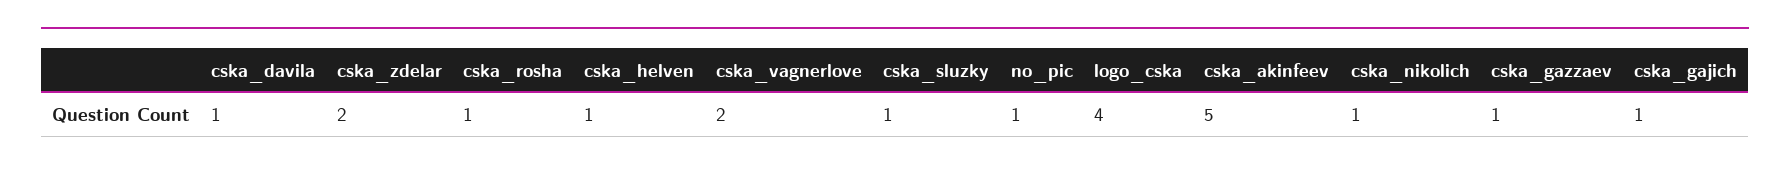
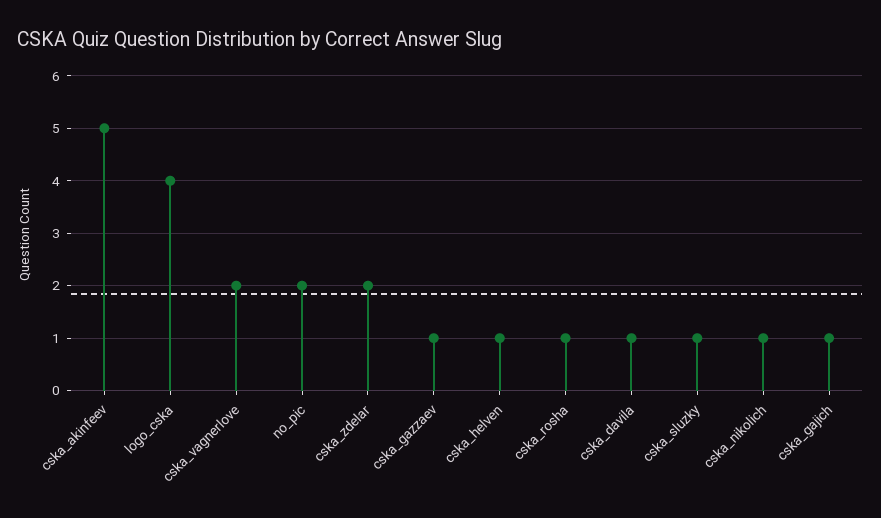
no_pic: 1 -> 2

